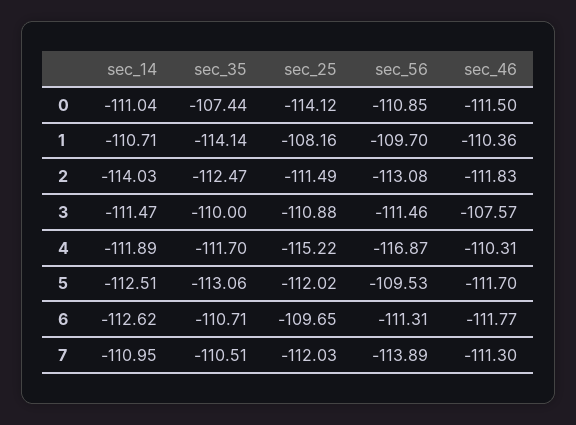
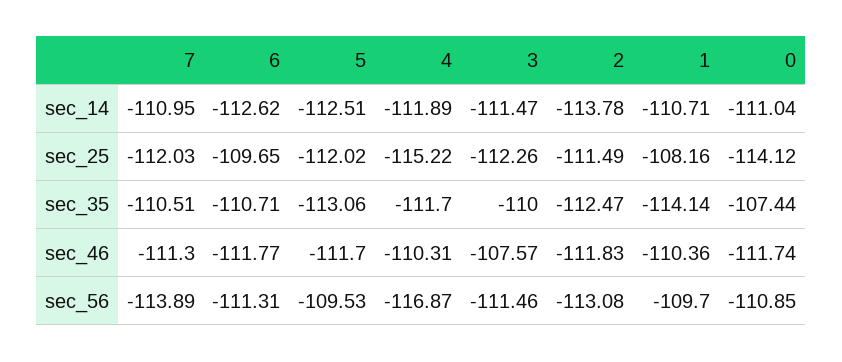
sec_46, 0: -111.5 -> -111.74
sec_14, 2: -114.03 -> -113.78
sec_25, 3: -110.88 -> -112.26

